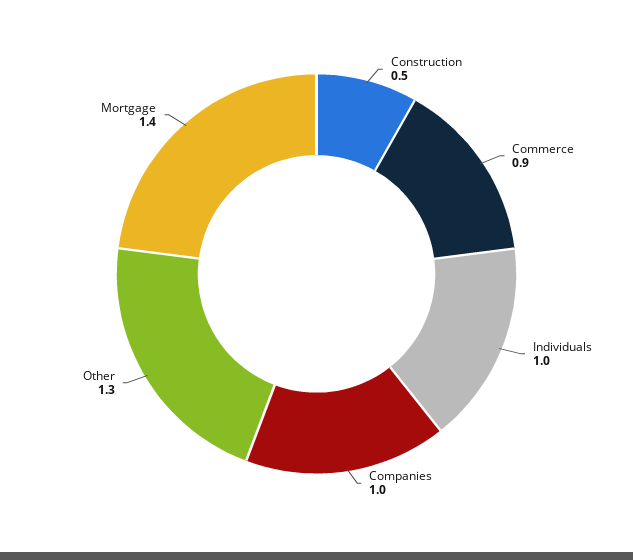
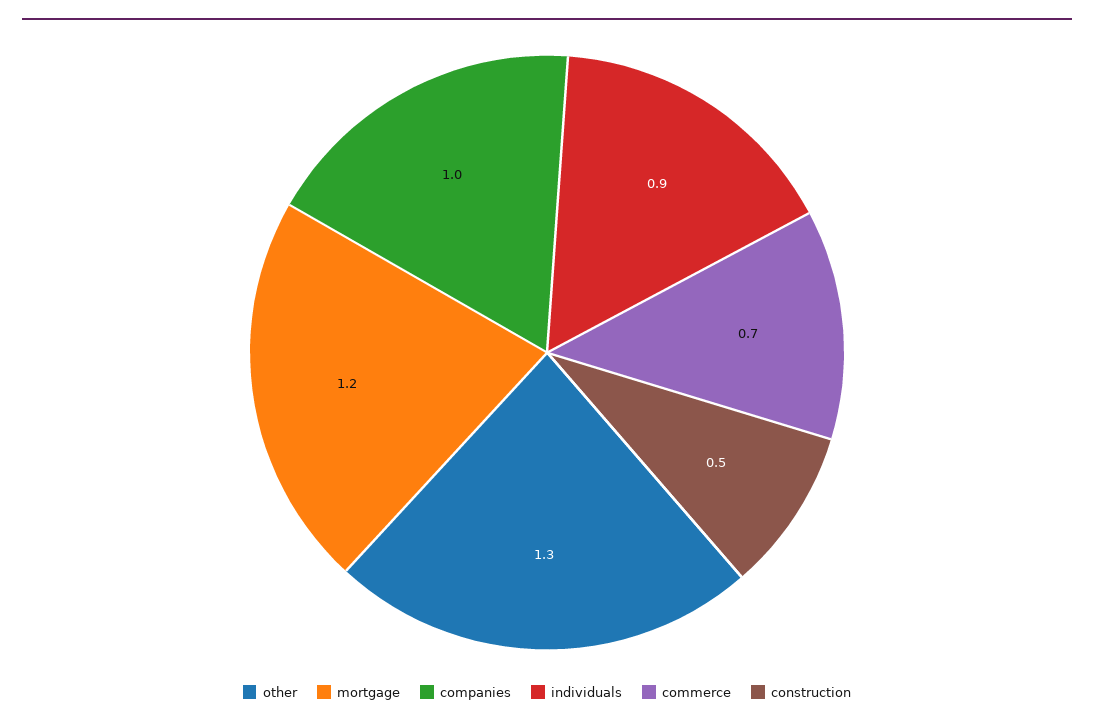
Commerce: 0.9 -> 0.7
Individuals: 1 -> 0.9
Mortgage: 1.4 -> 1.2

